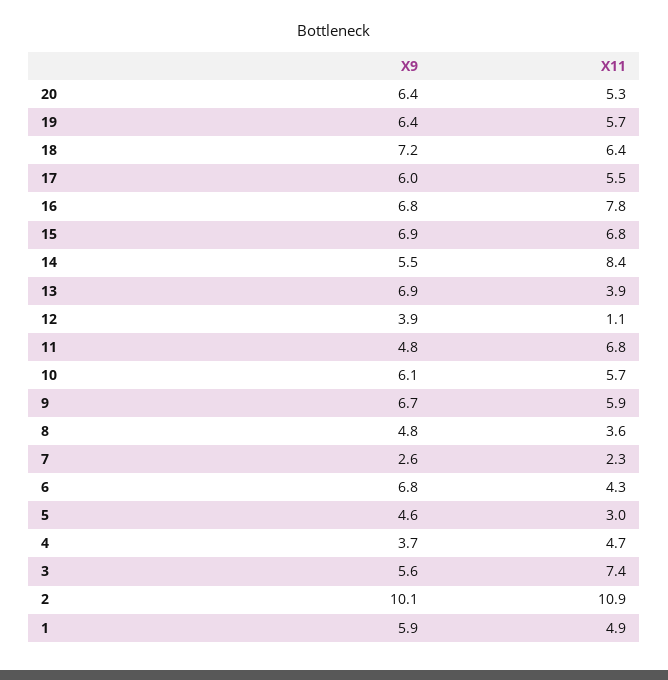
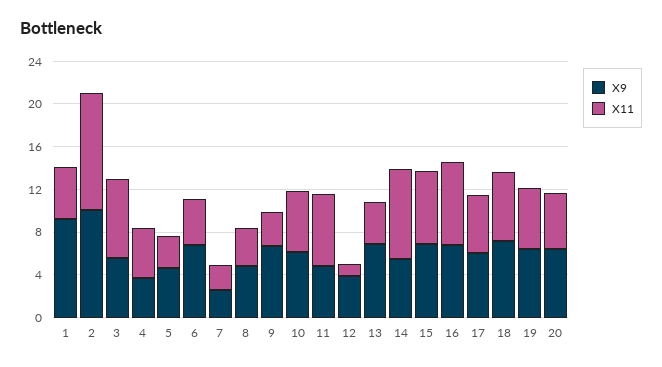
X11, 9: 5.9 -> 3
X9, 1: 5.9 -> 9

